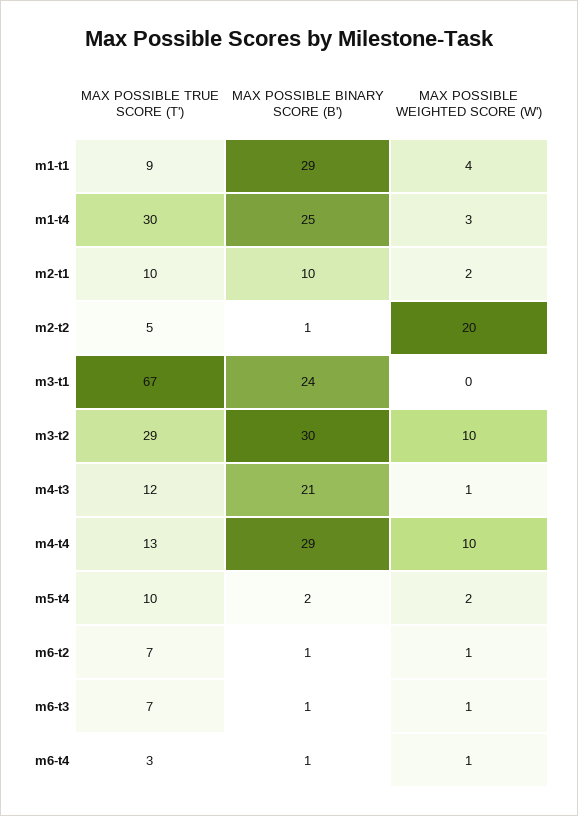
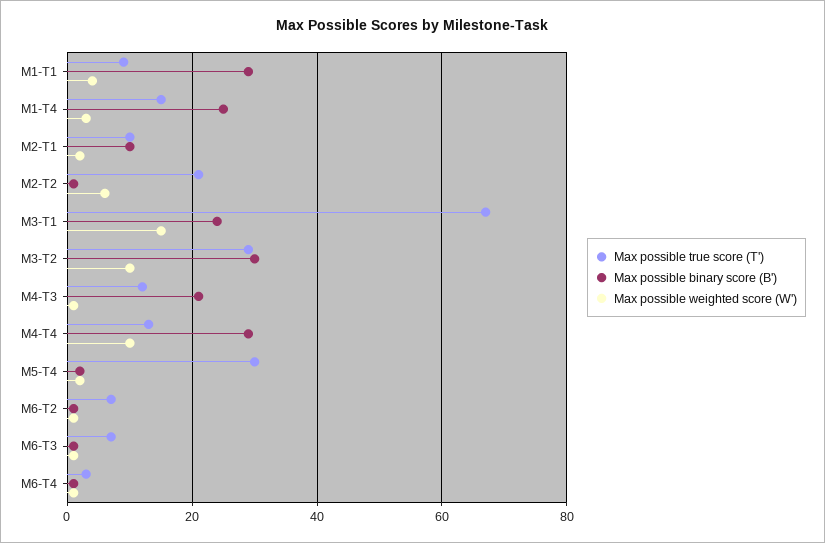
MAX POSSIBLE TRUE SCORE (T'), m1-t4: 30 -> 15
MAX POSSIBLE TRUE SCORE (T'), m2-t2: 5 -> 20
MAX POSSIBLE WEIGHTED SCORE (W'), m2-t2: 20 -> 5
MAX POSSIBLE WEIGHTED SCORE (W'), m3-t1: 0 -> 15
MAX POSSIBLE TRUE SCORE (T'), m5-t4: 10 -> 30

